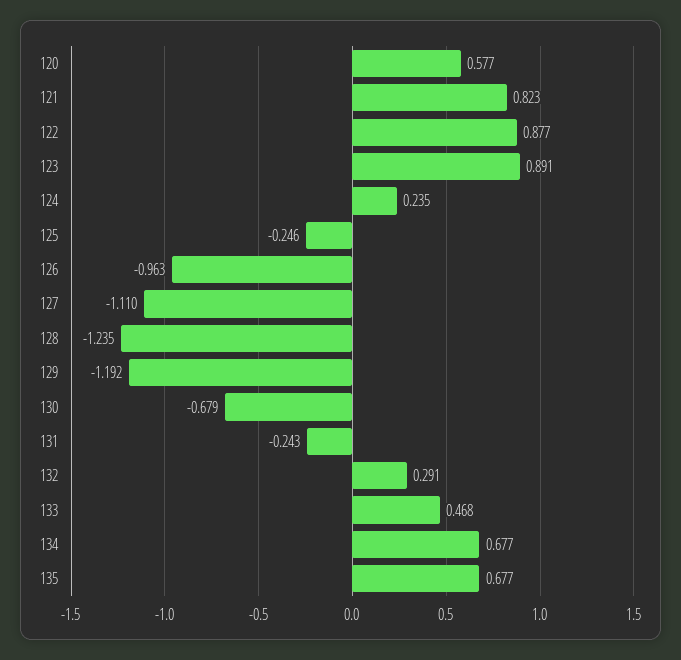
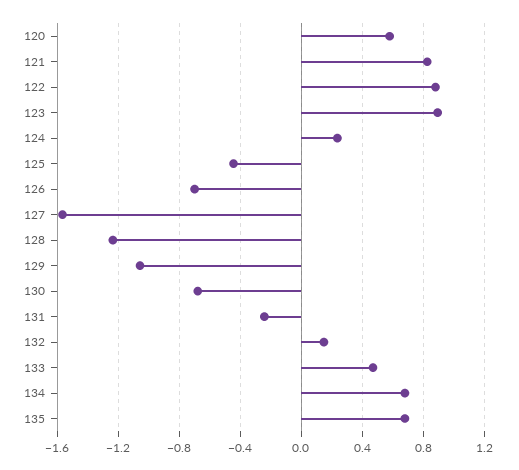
125: -0.246 -> -0.45
126: -0.963 -> -0.7
127: -1.11 -> -1.55
129: -1.192 -> -1.05
132: 0.291 -> 0.15

